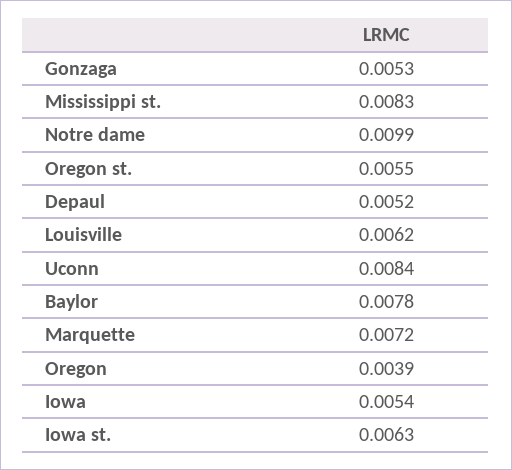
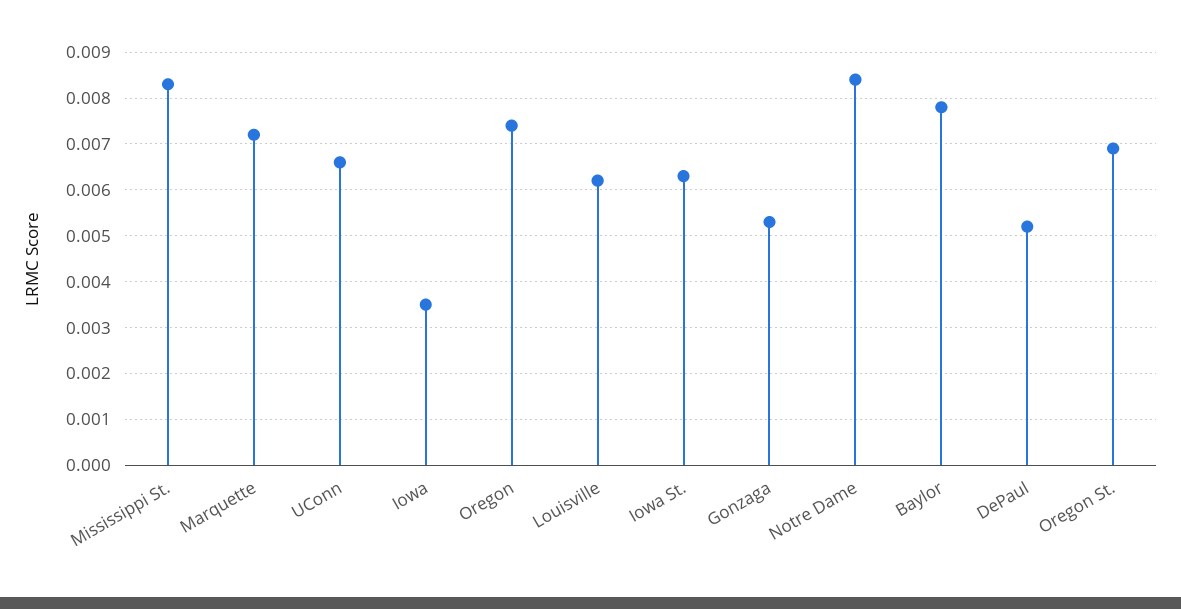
Notre dame: 0.0099 -> 0.0085
Oregon st.: 0.0055 -> 0.007
Uconn: 0.0084 -> 0.0065
Oregon: 0.0039 -> 0.0075
Iowa: 0.0054 -> 0.0035

